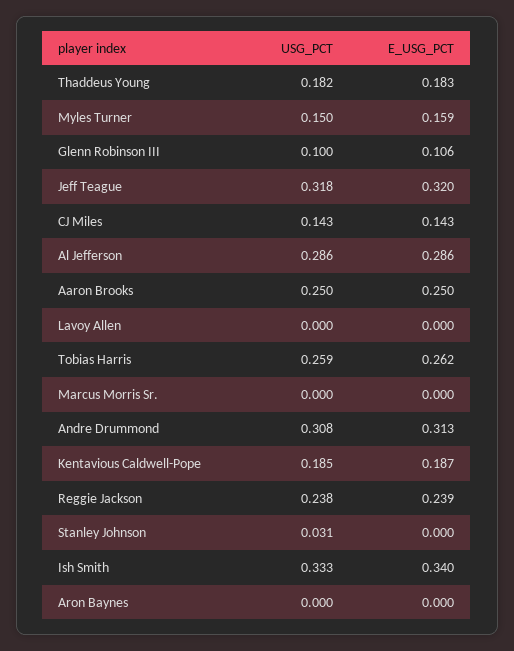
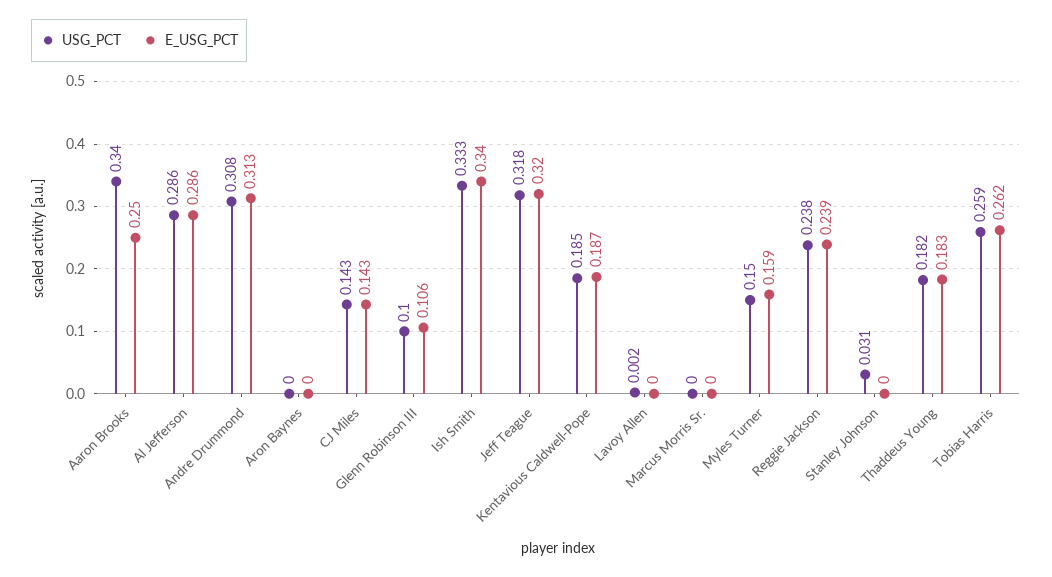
USG_PCT, Aaron Brooks: 0.25 -> 0.34
USG_PCT, Lavoy Allen: 0 -> 0.002

